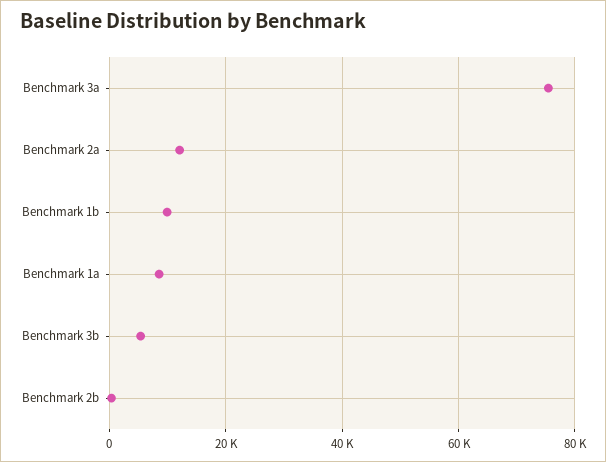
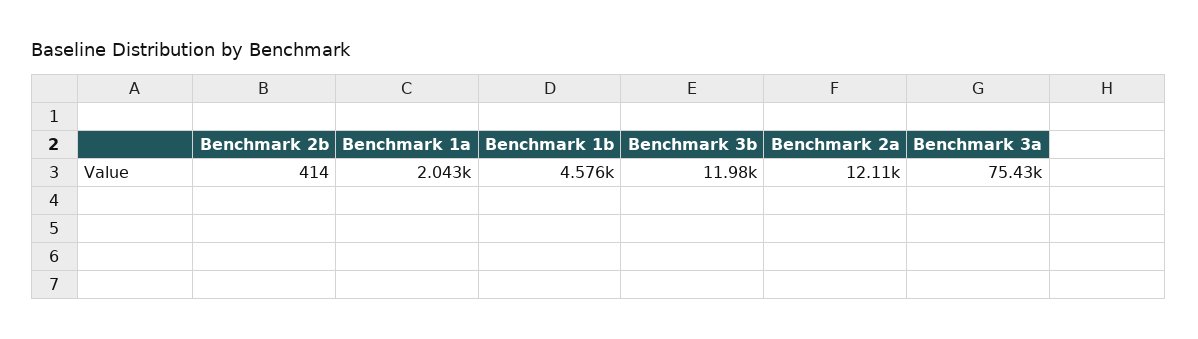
Benchmark 1b: 10000 -> 4576
Benchmark 1a: 8000 -> 2043
Benchmark 3b: 6000 -> 11980

